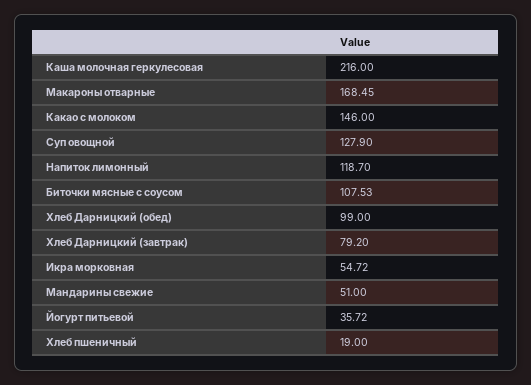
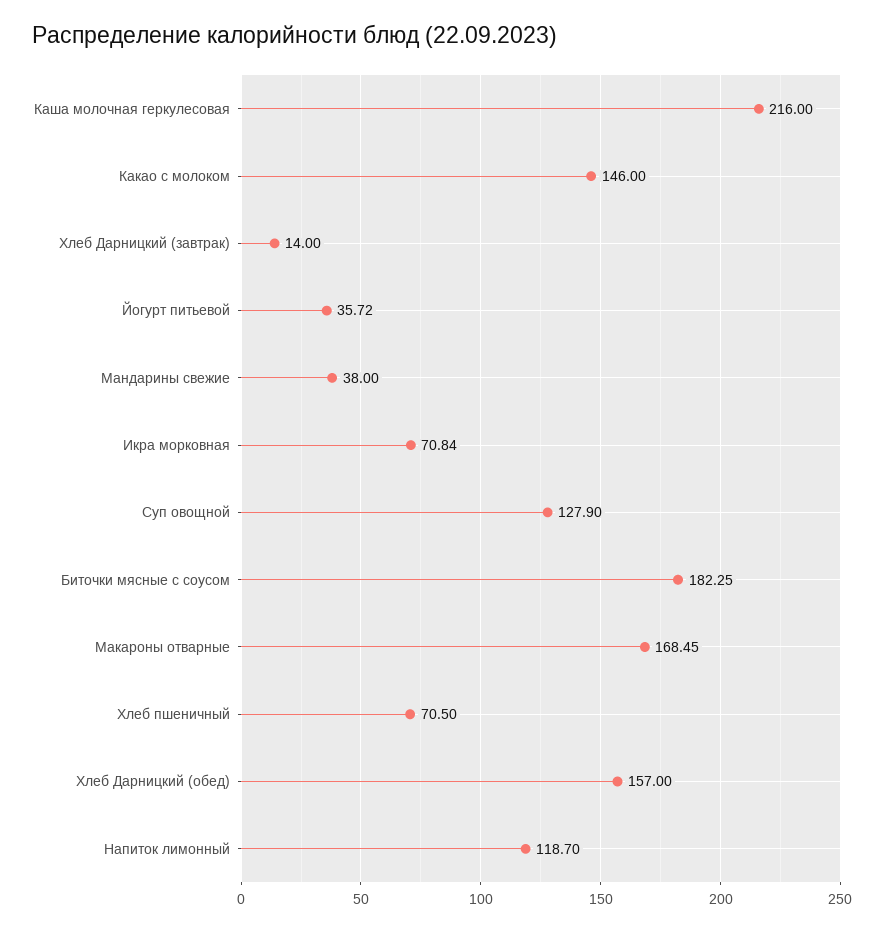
Биточки мясные с соусом: 107.53 -> 182.25
Хлеб Дарницкий (обед): 99 -> 157
Хлеб Дарницкий (завтрак): 79.2 -> 14
Икра морковная: 54.72 -> 70.84
Мандарины свежие: 51 -> 38
Хлеб пшеничный: 19 -> 70.5

